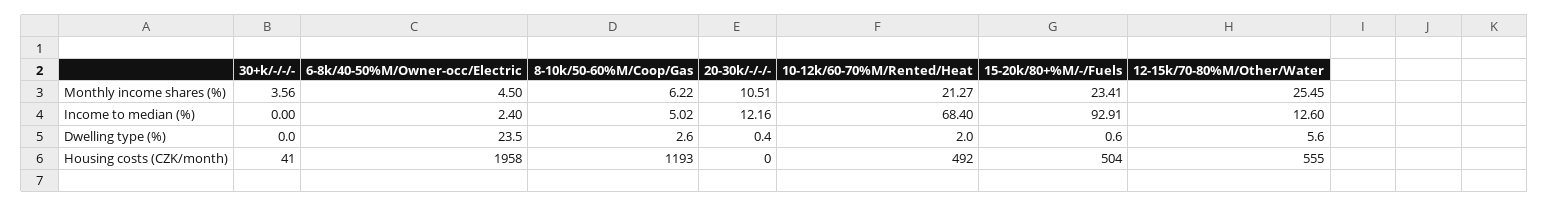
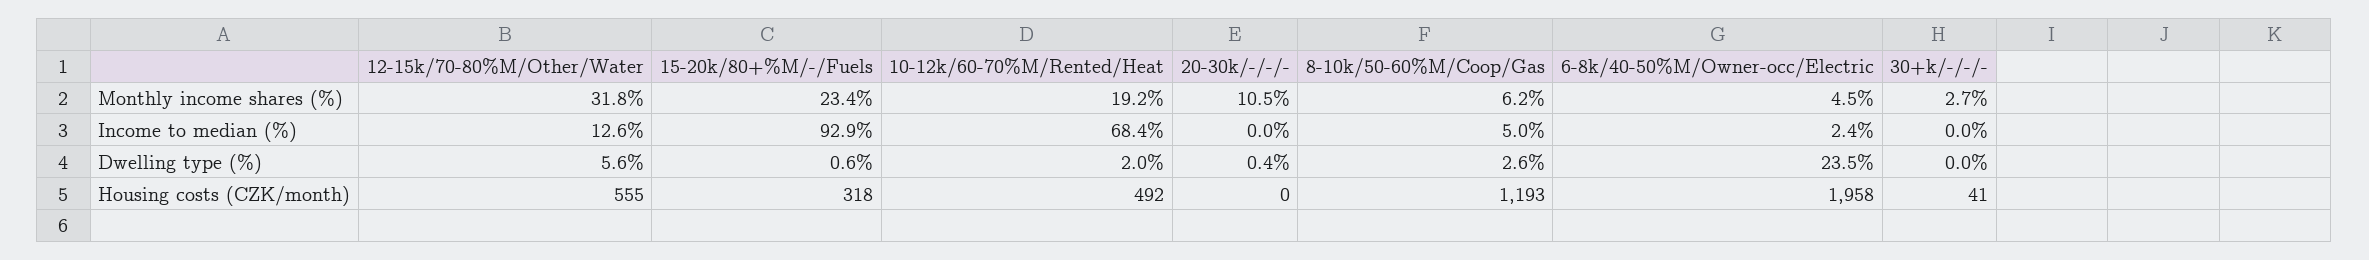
30+k/-/-/-, Monthly income shares (%): 3.56 -> 2.7
10-12k/60-70%M/Rented/Heat, Monthly income shares (%): 21.27 -> 19.2
12-15k/70-80%M/Other/Water, Monthly income shares (%): 25.45 -> 31.8
20-30k/-/-/-, Income to median (%): 12.16 -> 0
15-20k/80+%M/-/Fuels, Housing costs (CZK/month): 504 -> 318

